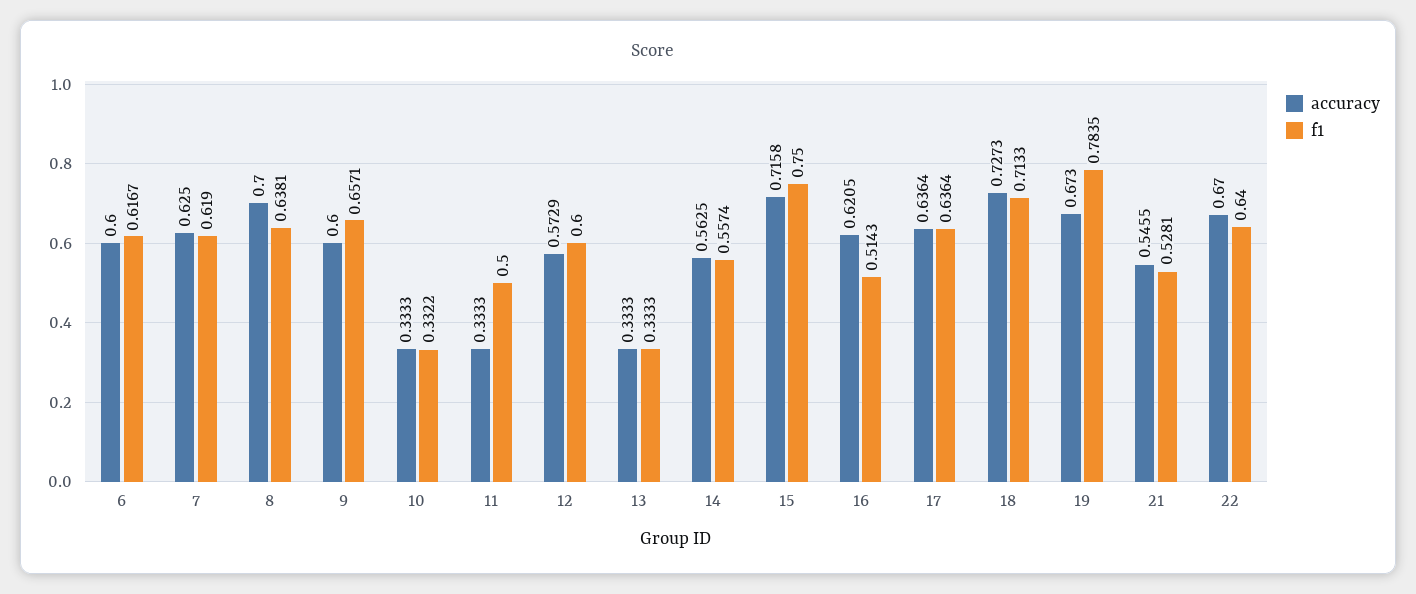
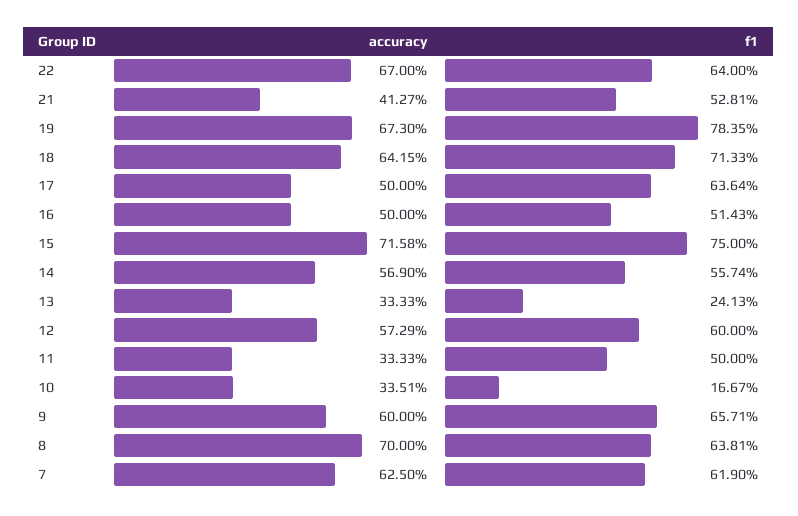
accuracy, 6: 0.6 -> none
f1, 6: 0.6167 -> none
accuracy, 10: 0.3333 -> 0.3351
f1, 10: 0.3322 -> 0.1667
f1, 13: 0.3333 -> 0.2413
accuracy, 14: 0.5625 -> 0.569
accuracy, 16: 0.6205 -> 0.5
accuracy, 17: 0.6364 -> 0.5
accuracy, 18: 0.7273 -> 0.6415
accuracy, 21: 0.5455 -> 0.4127

